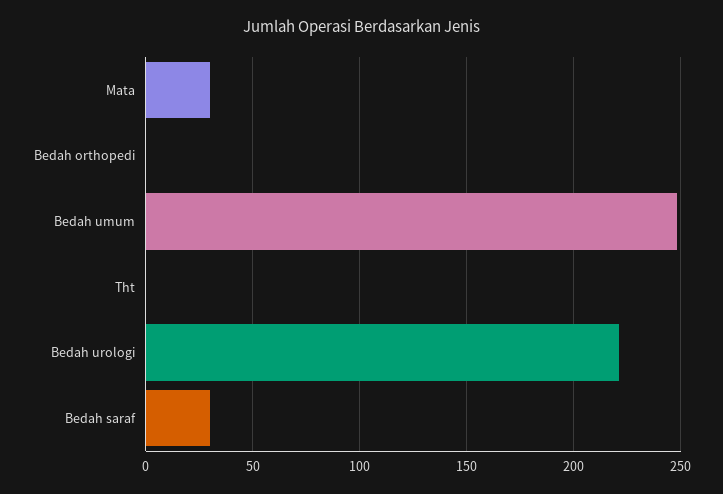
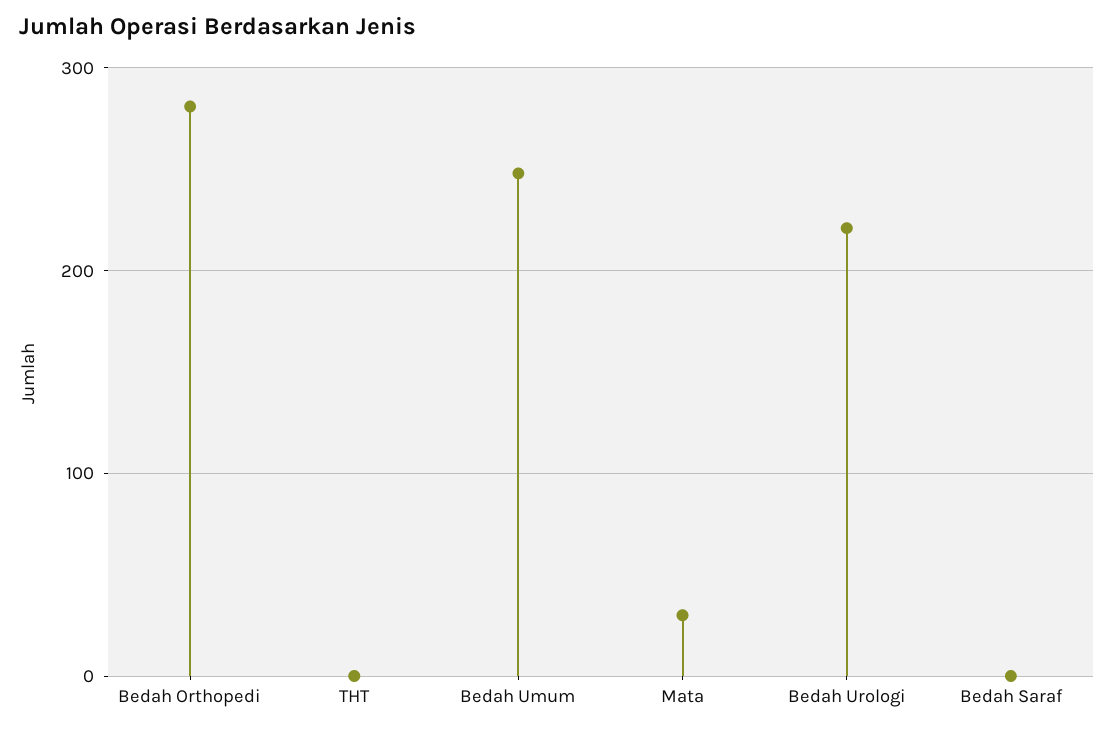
Bedah orthopedi: 0 -> 280
Bedah saraf: 30 -> 0

